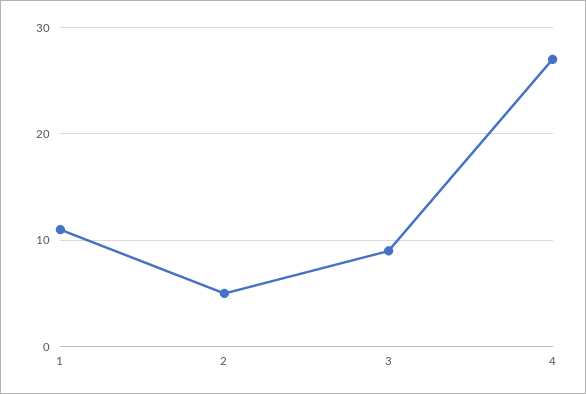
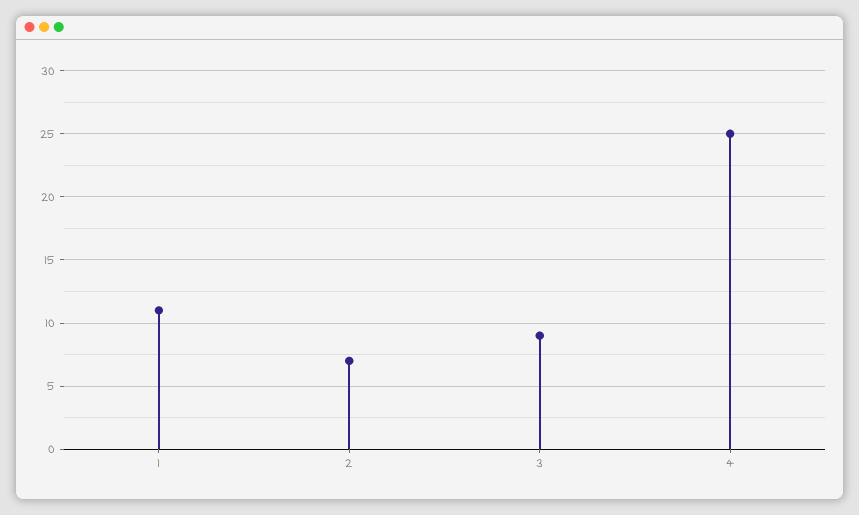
2: 5 -> 7
4: 27 -> 25

